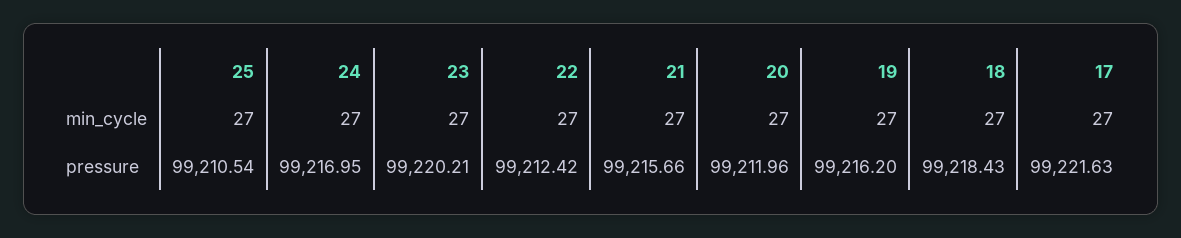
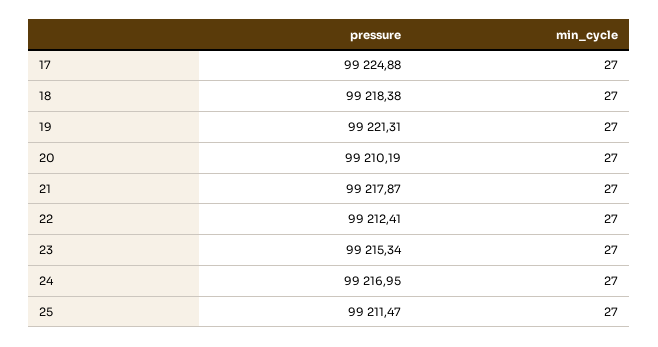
25, pressure: 99210.54 -> 99211.47
23, pressure: 99220.21 -> 99215.34
22, pressure: 99212.42 -> 99212.41
21, pressure: 99215.66 -> 99217.87
20, pressure: 99211.96 -> 99210.19
19, pressure: 99216.2 -> 99221.31
18, pressure: 99218.43 -> 99218.38
17, pressure: 99221.63 -> 99224.88

